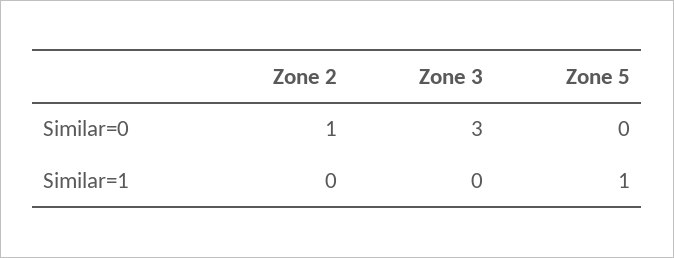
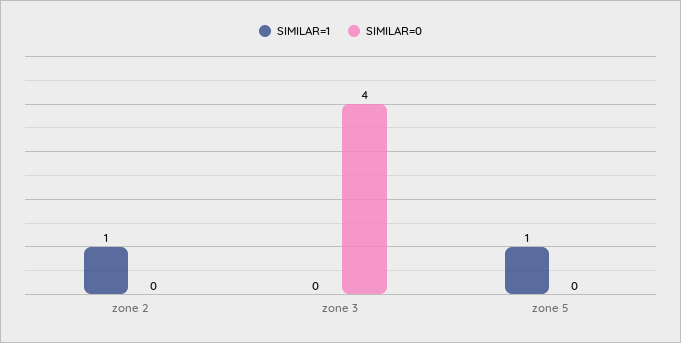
Similar=0, Zone 2: 1 -> 0
Similar=0, Zone 3: 3 -> 4
Similar=1, Zone 2: 0 -> 1

